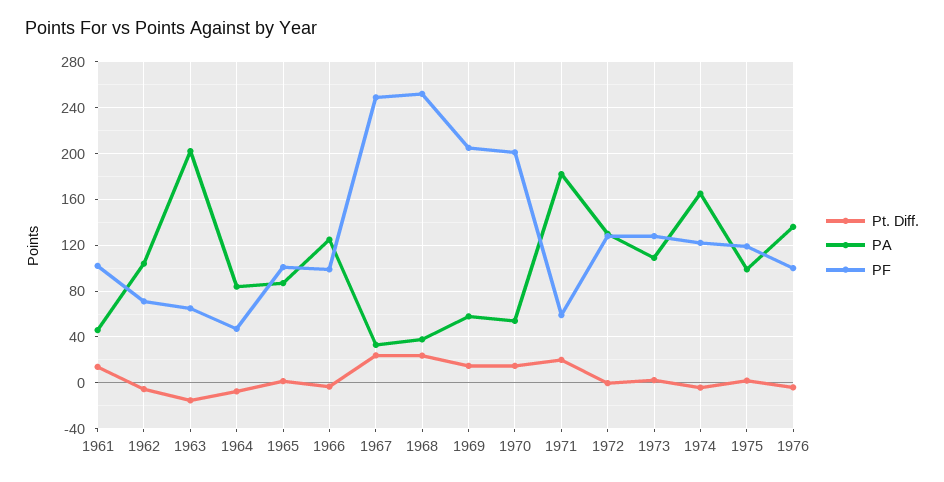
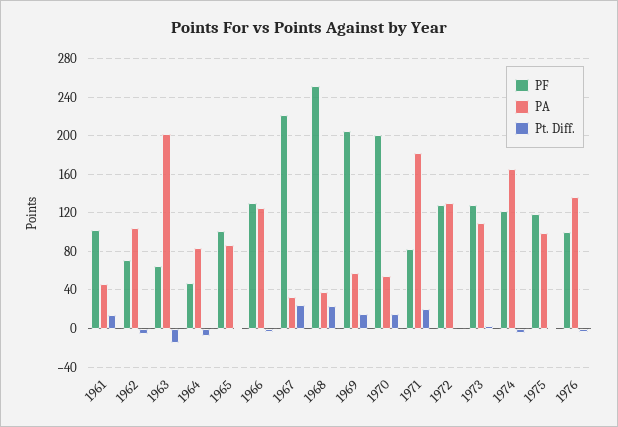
PF, 1966: 100 -> 130
PF, 1967: 250 -> 220
PF, 1971: 60 -> 80

